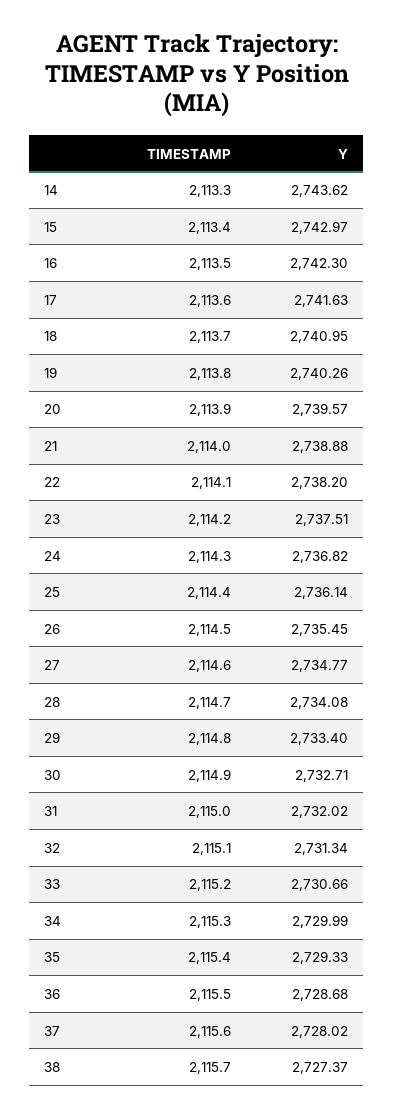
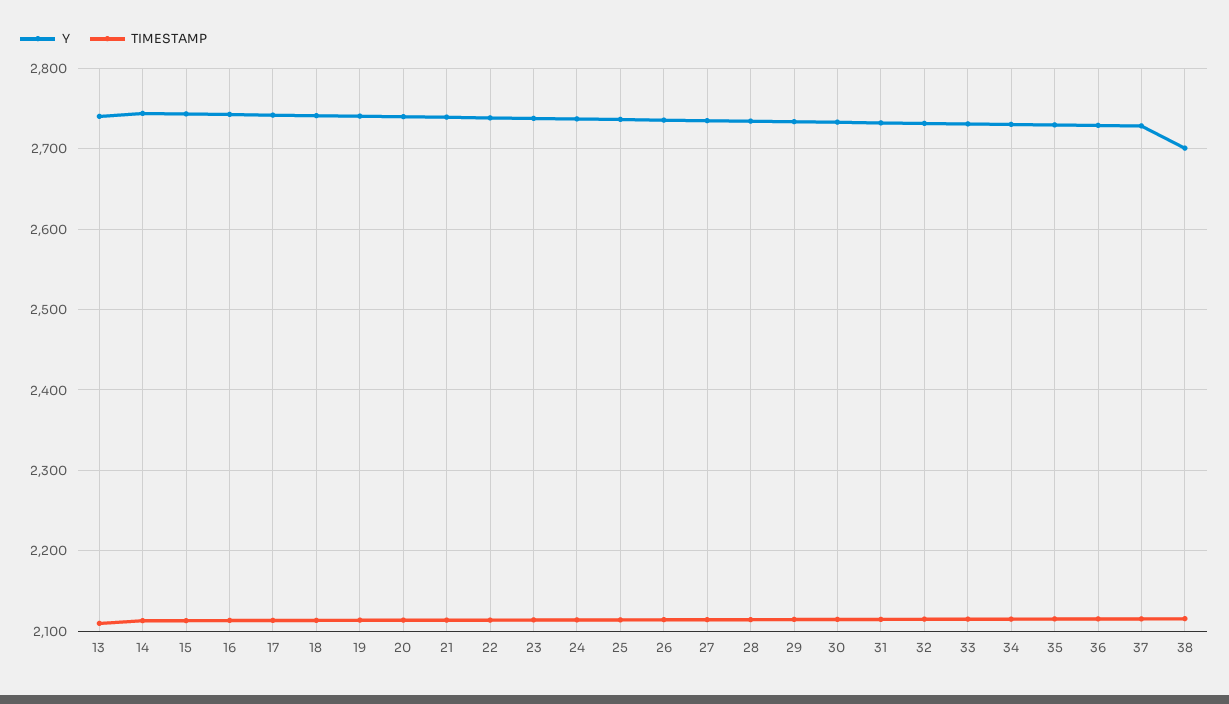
Y, 38: 2727.37 -> 2700
Y, 13: none -> 2740
TIMESTAMP, 13: none -> 2110

